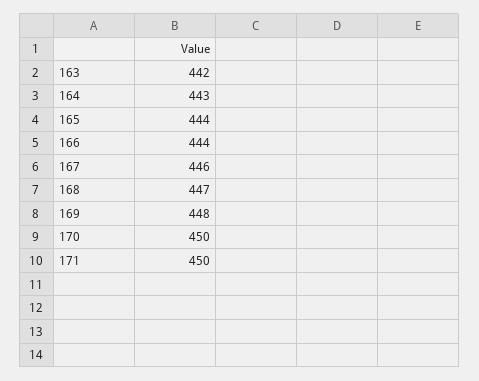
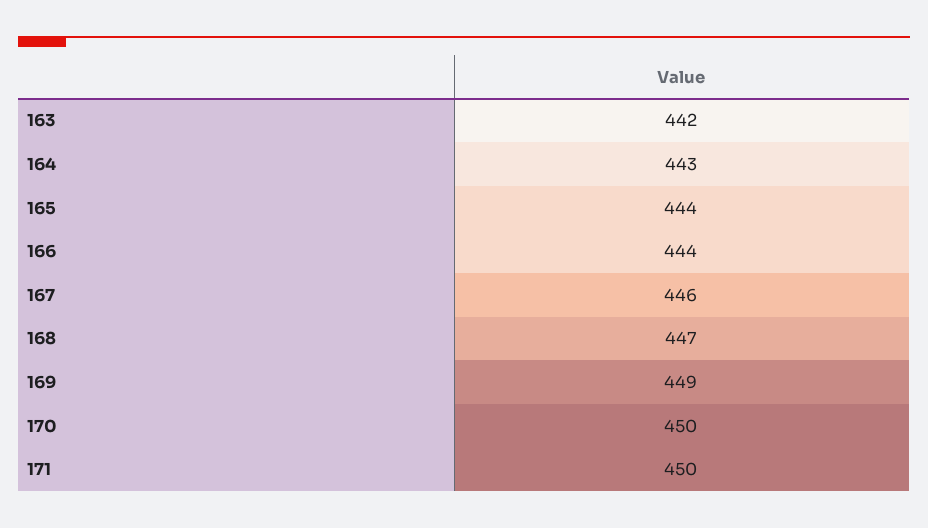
169: 448 -> 449

